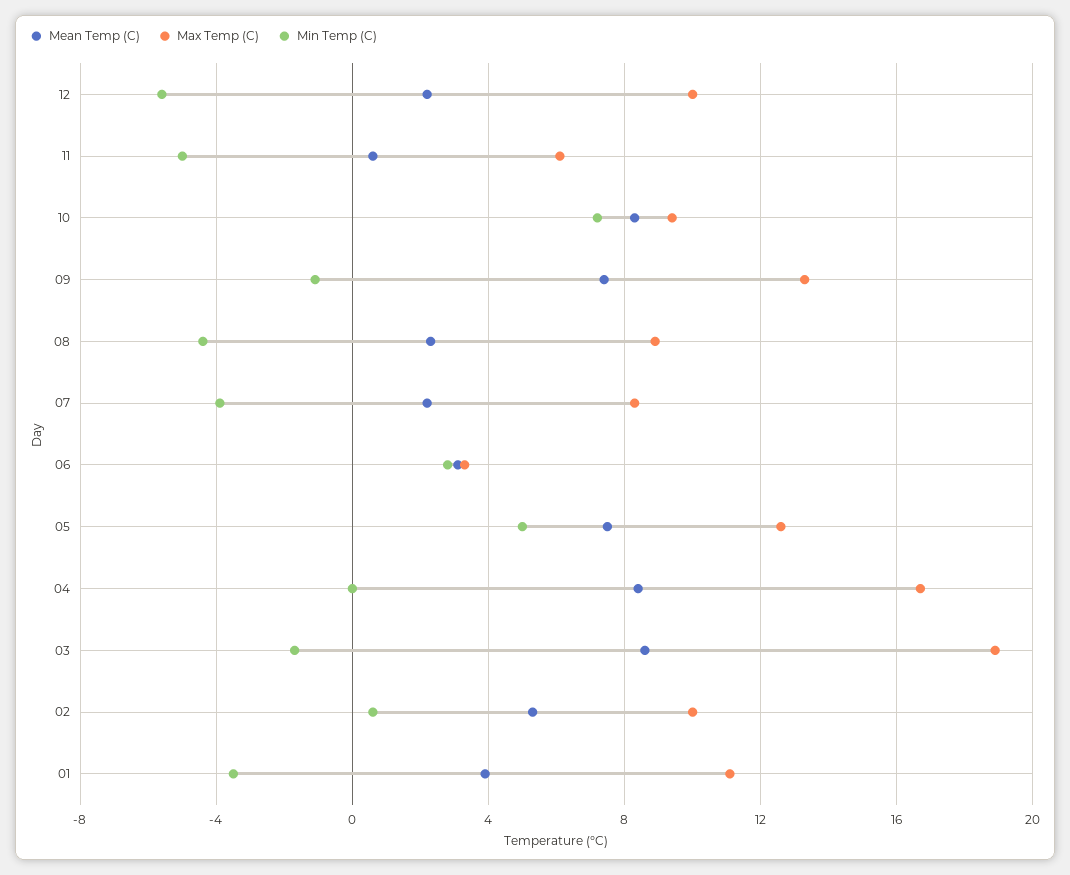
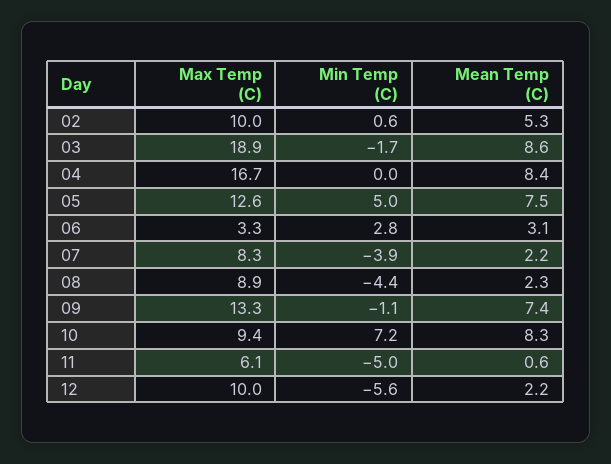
Mean Temp (C), 01: 4 -> none
Max Temp (C), 01: 11 -> none
Min Temp (C), 01: -3.5 -> none

